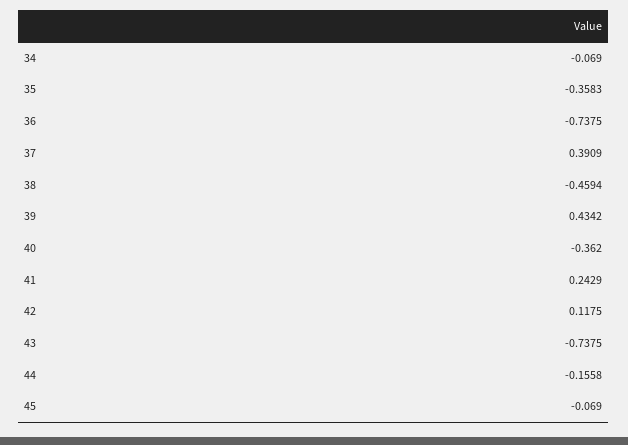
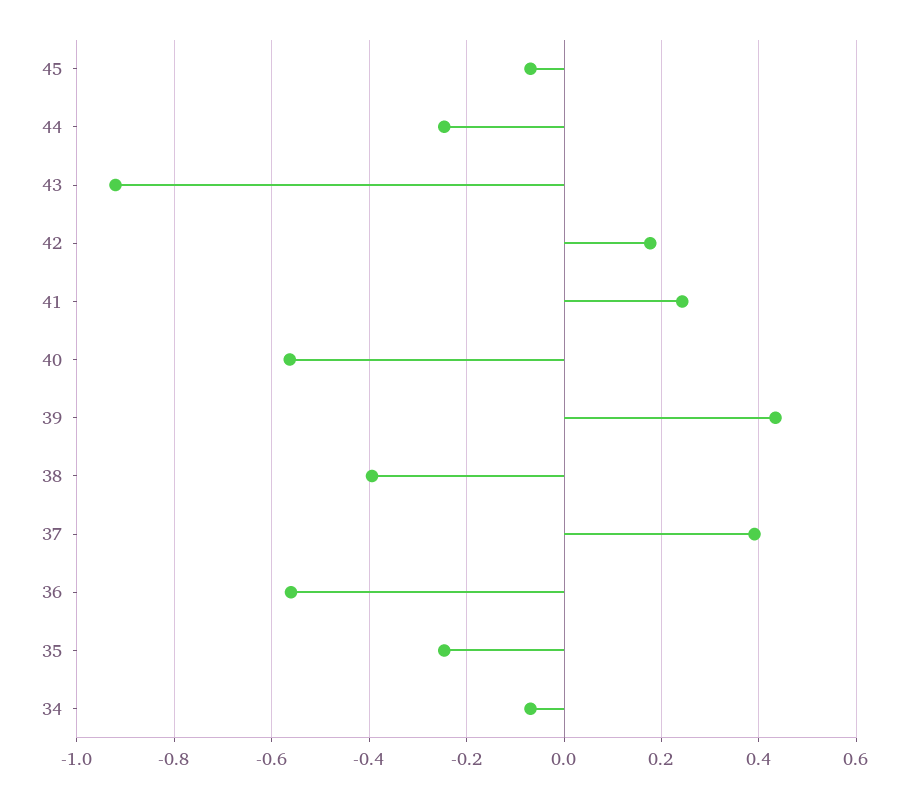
35: -0.3583 -> -0.24
36: -0.7375 -> -0.56
38: -0.4594 -> -0.4
40: -0.362 -> -0.56
42: 0.1175 -> 0.18
43: -0.7375 -> -0.92
44: -0.1558 -> -0.24

